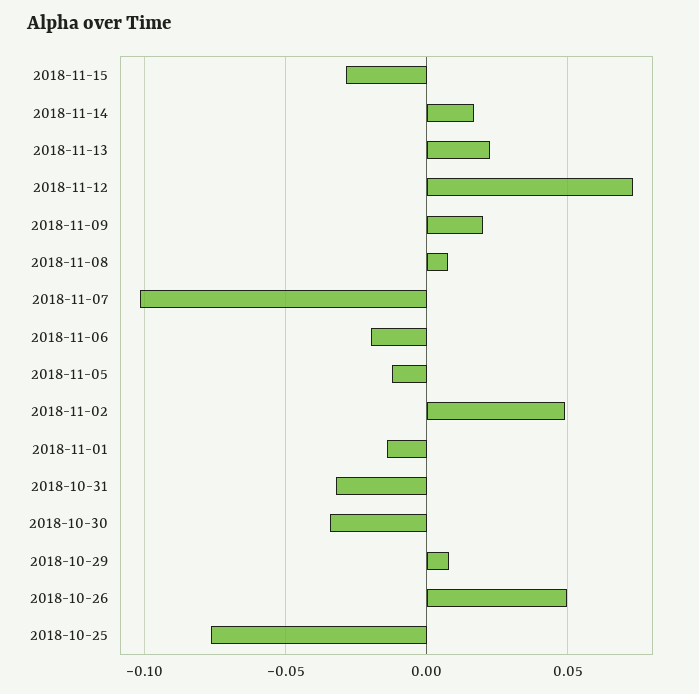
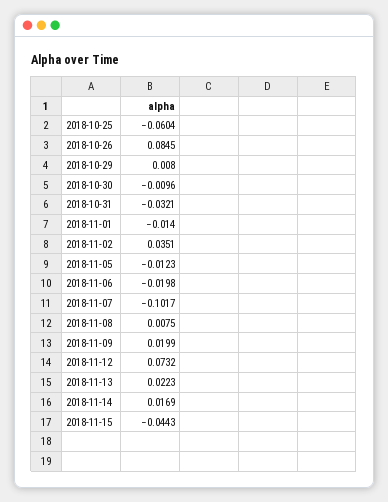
2018-11-15: -0.03 -> -0.0443
2018-11-02: 0.05 -> 0.0351
2018-10-30: -0.035 -> -0.0096
2018-10-26: 0.05 -> 0.0845
2018-10-25: -0.075 -> -0.0604

